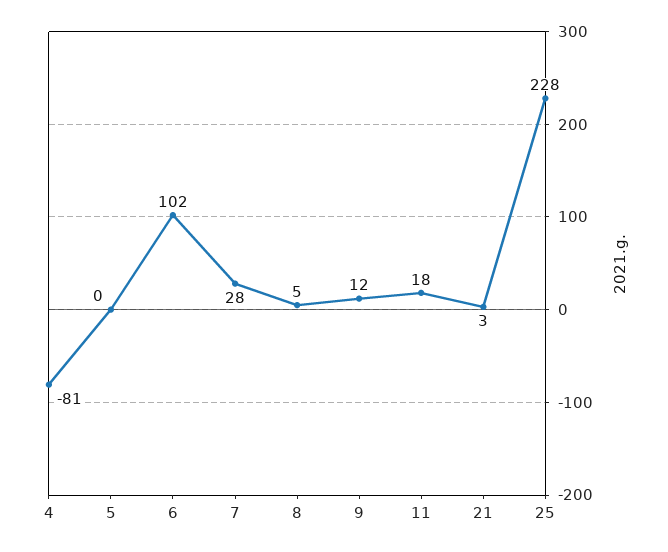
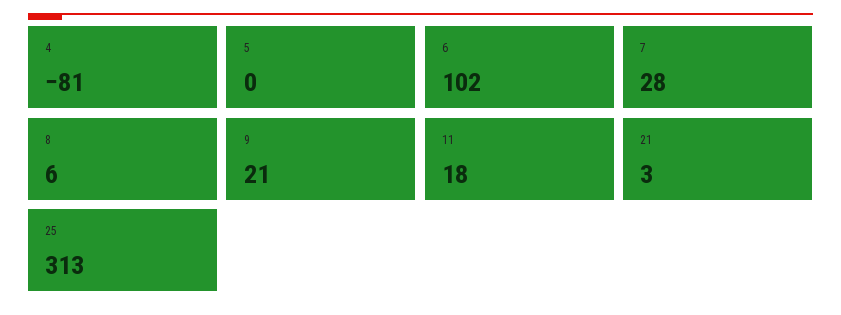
8: 5 -> 6
9: 12 -> 21
25: 228 -> 313

